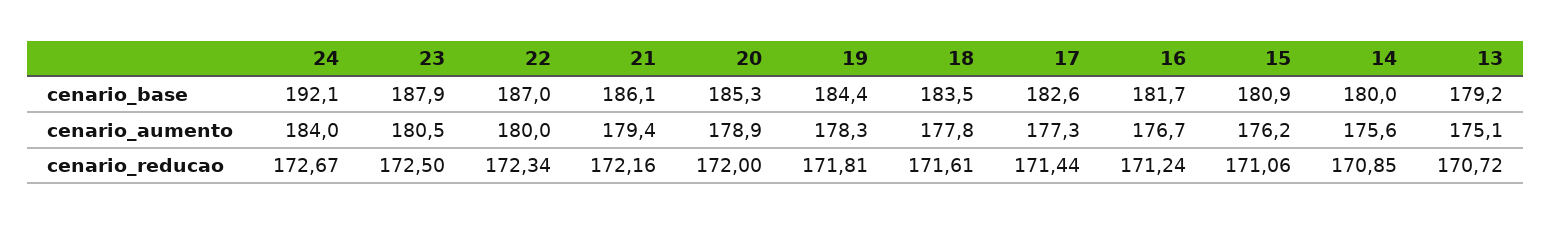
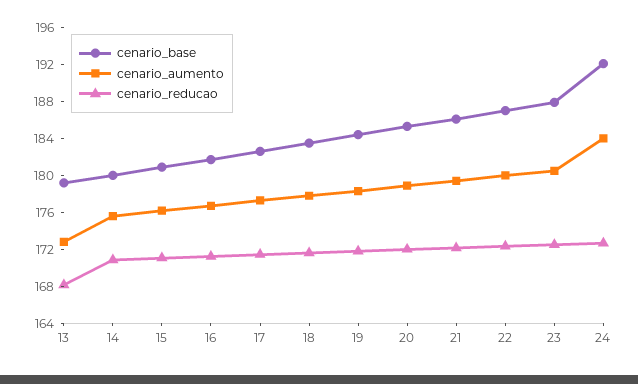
cenario_aumento, 13: 175.1 -> 173
cenario_reducao, 13: 170.72 -> 168

